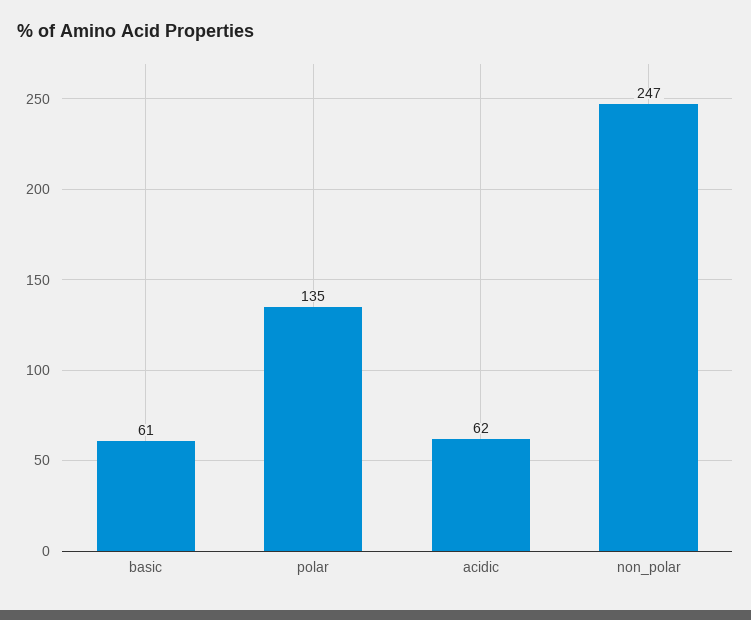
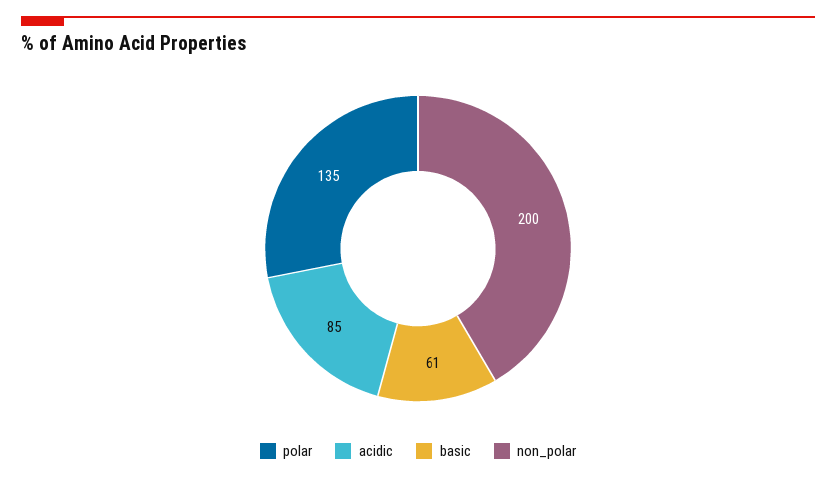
acidic: 62 -> 85
non_polar: 247 -> 200

